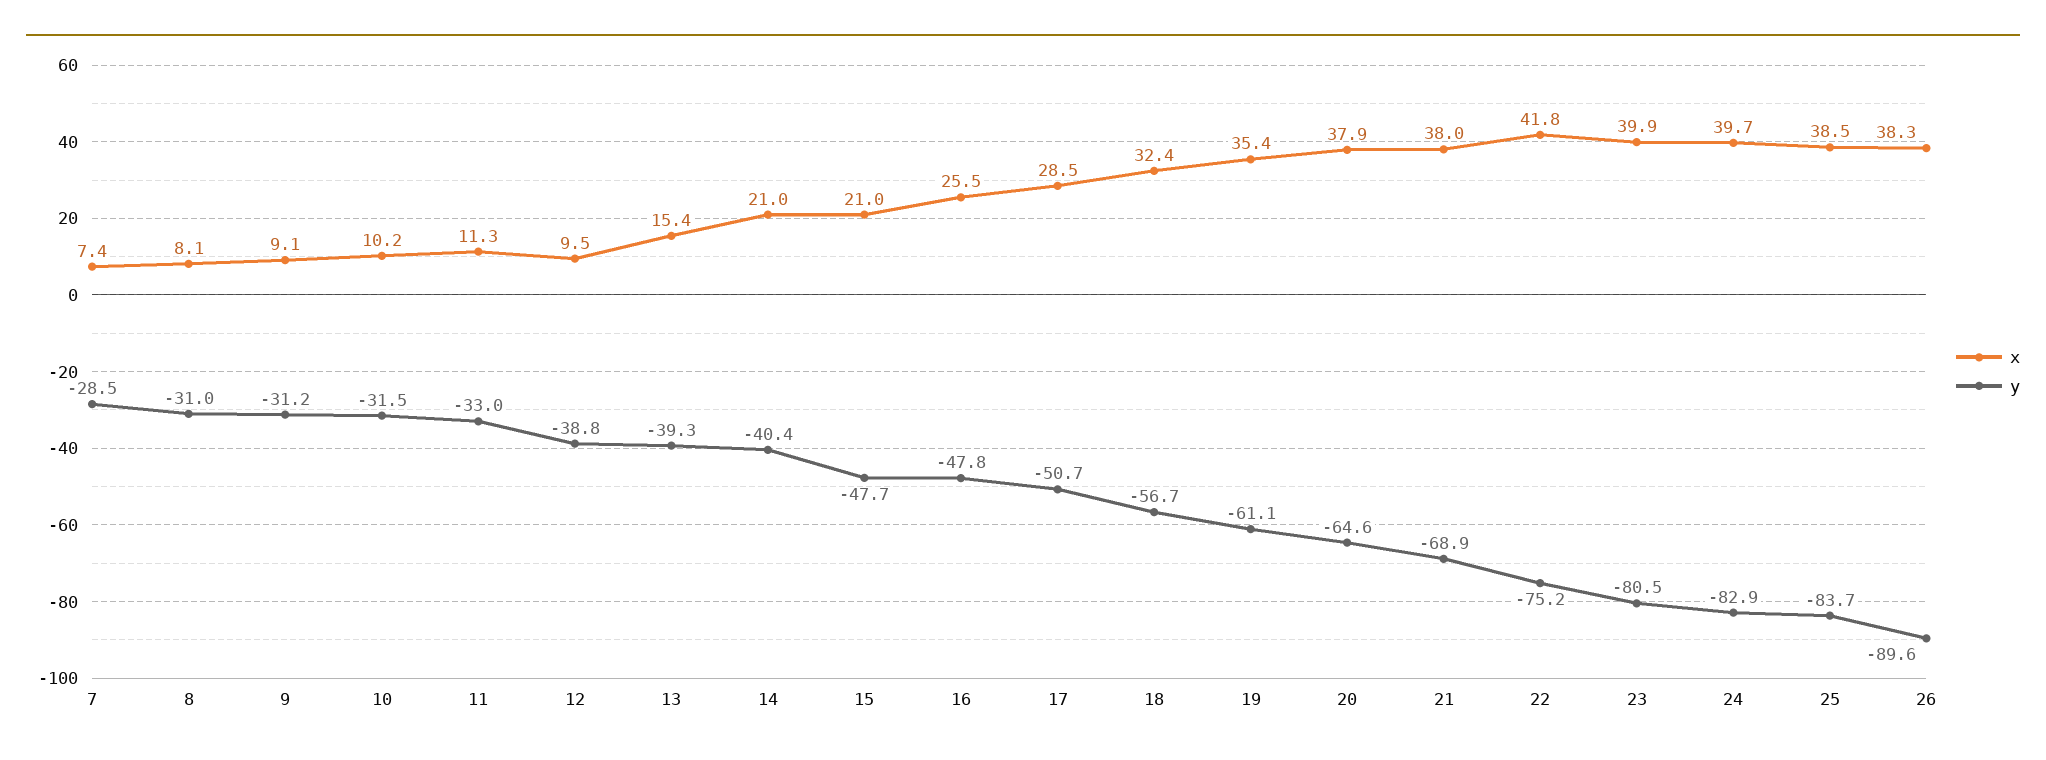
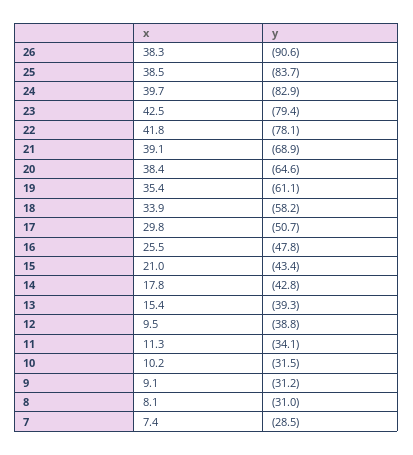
y, 11: -33 -> -34.1
x, 14: 21 -> 17.8
y, 14: -40.4 -> -42.8
y, 15: -47.7 -> -43.4
x, 17: 28.5 -> 29.8
x, 18: 32.4 -> 33.9
y, 18: -56.7 -> -58.2
x, 20: 37.9 -> 38.4
x, 21: 38 -> 39.1
y, 22: -75.2 -> -78.1
x, 23: 39.9 -> 42.5
y, 23: -80.5 -> -79.4
y, 26: -89.6 -> -90.6

